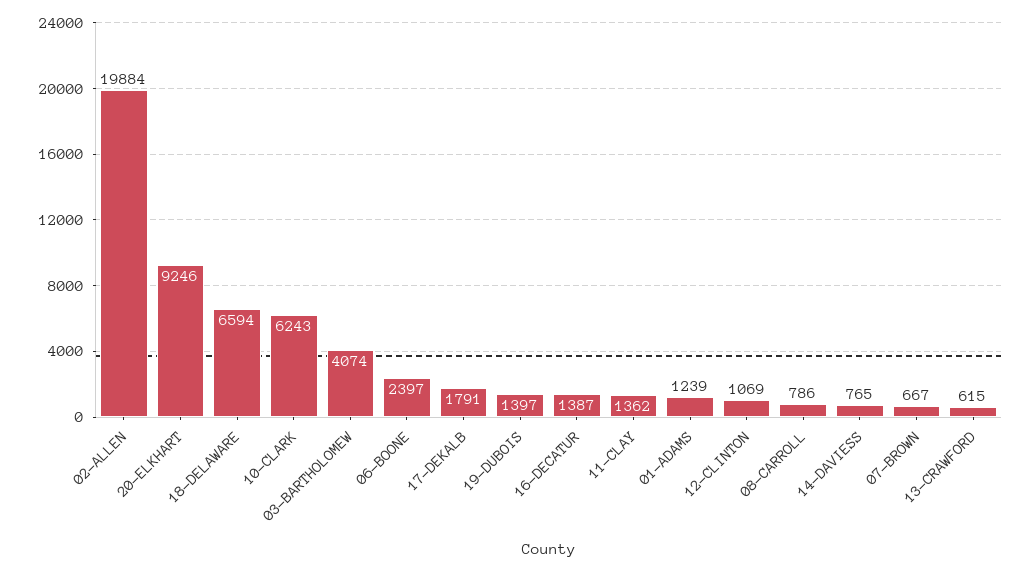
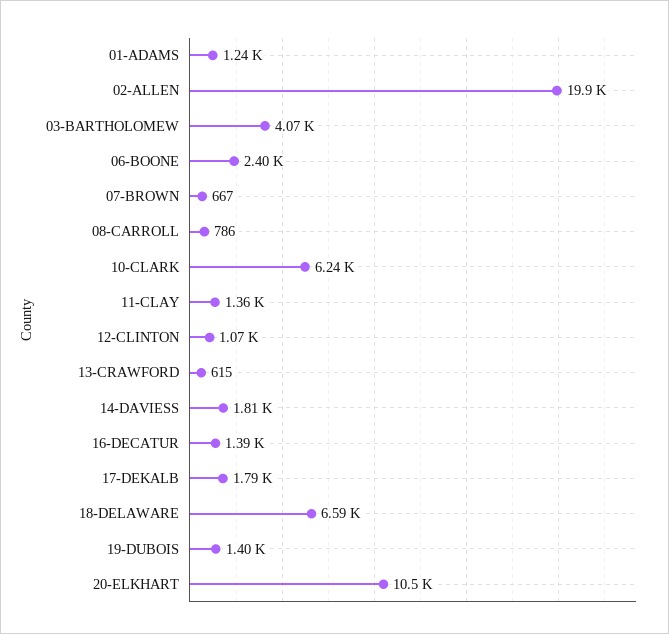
20-ELKHART: 9246 -> 10500
14-DAVIESS: 765 -> 1810

